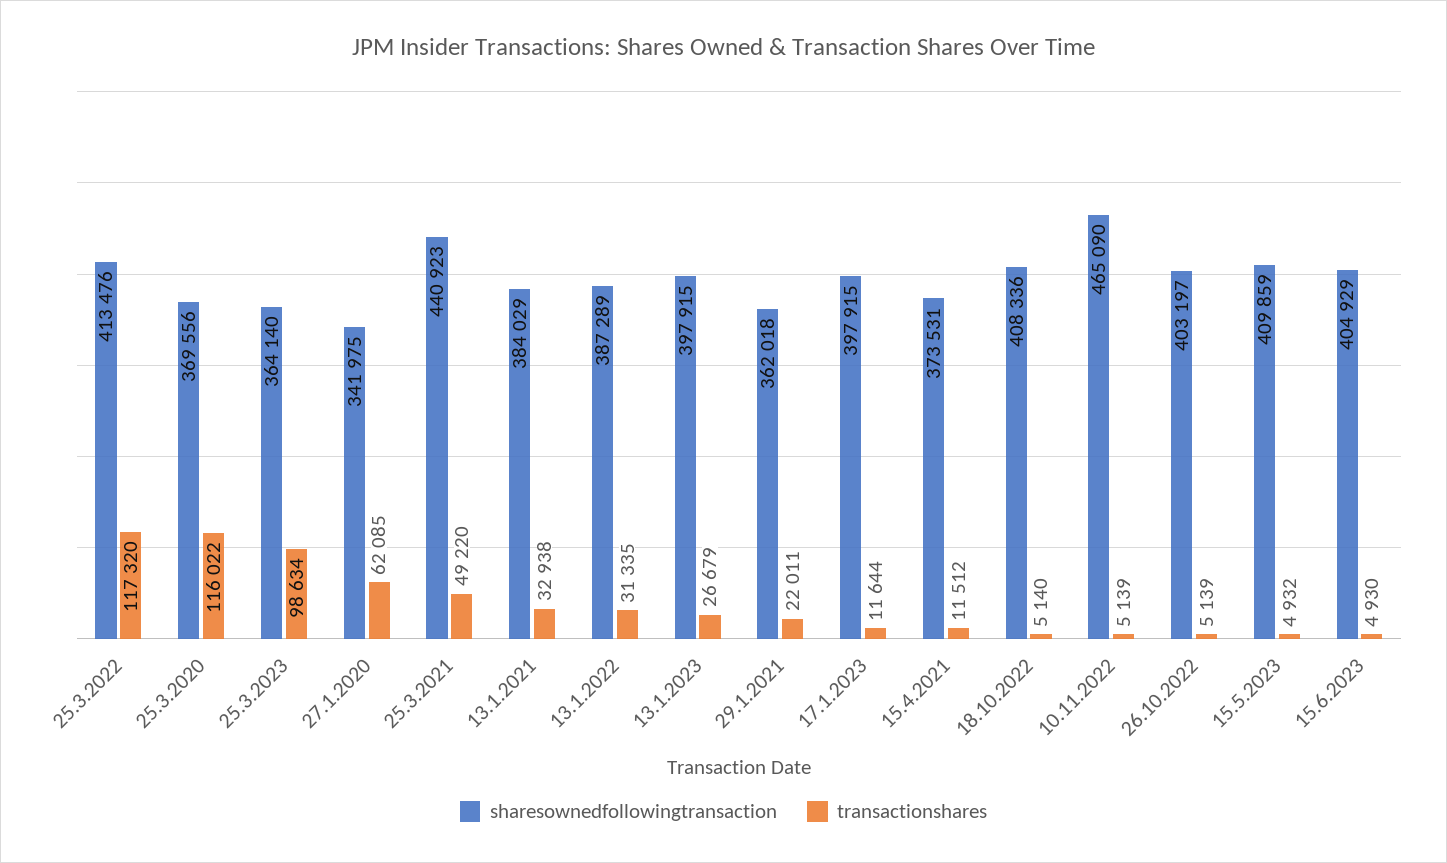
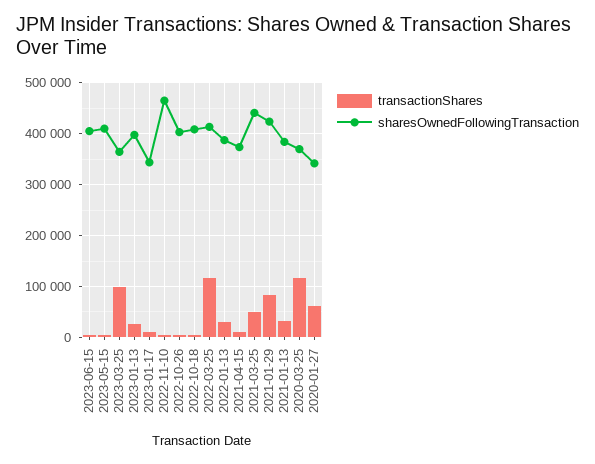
sharesownedfollowingtransaction, 29.1.2021: 362018 -> 420000
transactionshares, 29.1.2021: 22011 -> 80000
sharesownedfollowingtransaction, 17.1.2023: 397915 -> 340000

